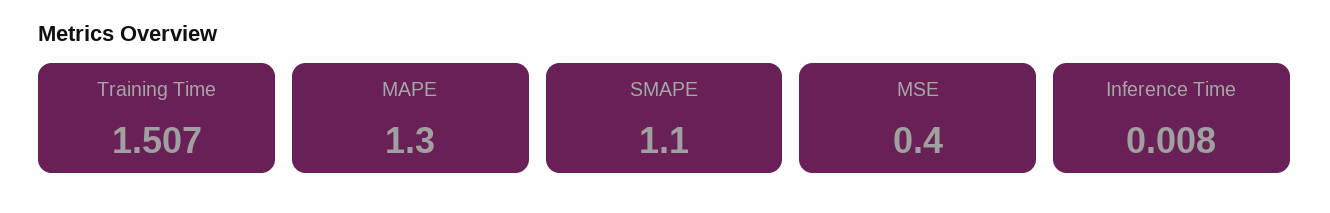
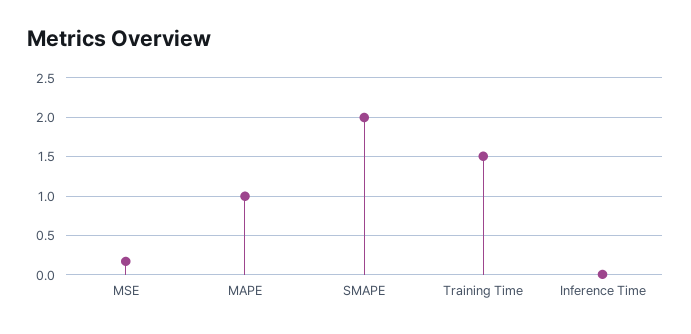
MAPE: 1.3 -> 1
SMAPE: 1.1 -> 2
MSE: 0.4 -> 0.2

